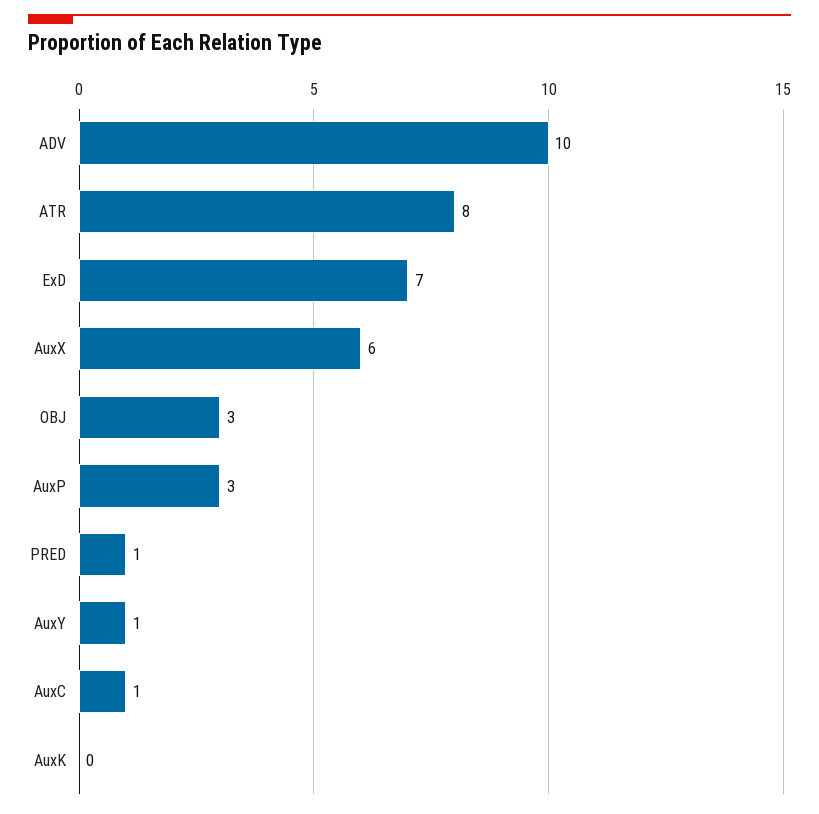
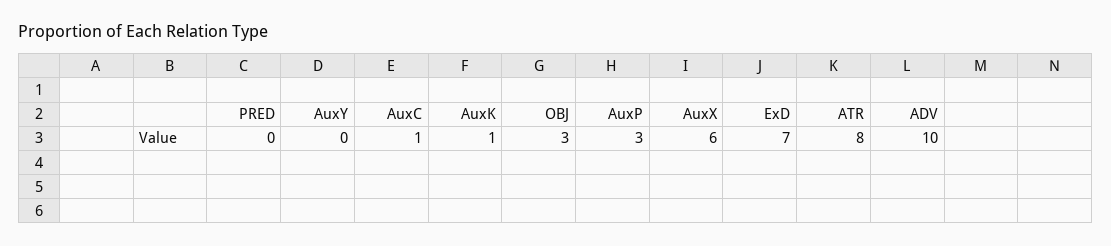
PRED: 1 -> 0
AuxY: 1 -> 0
AuxK: 0 -> 1

